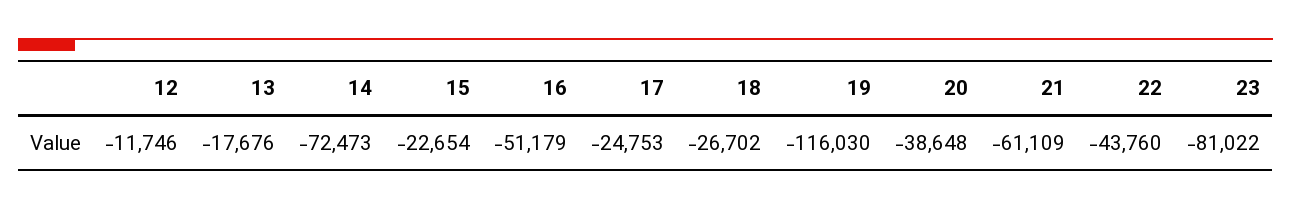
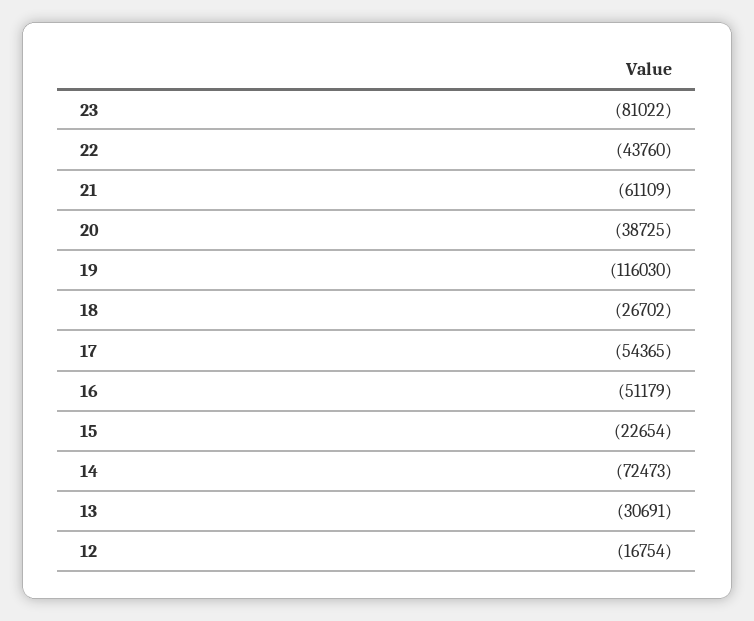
12: -11746 -> -16754
13: -17676 -> -30691
17: -24753 -> -54365
20: -38648 -> -38725

